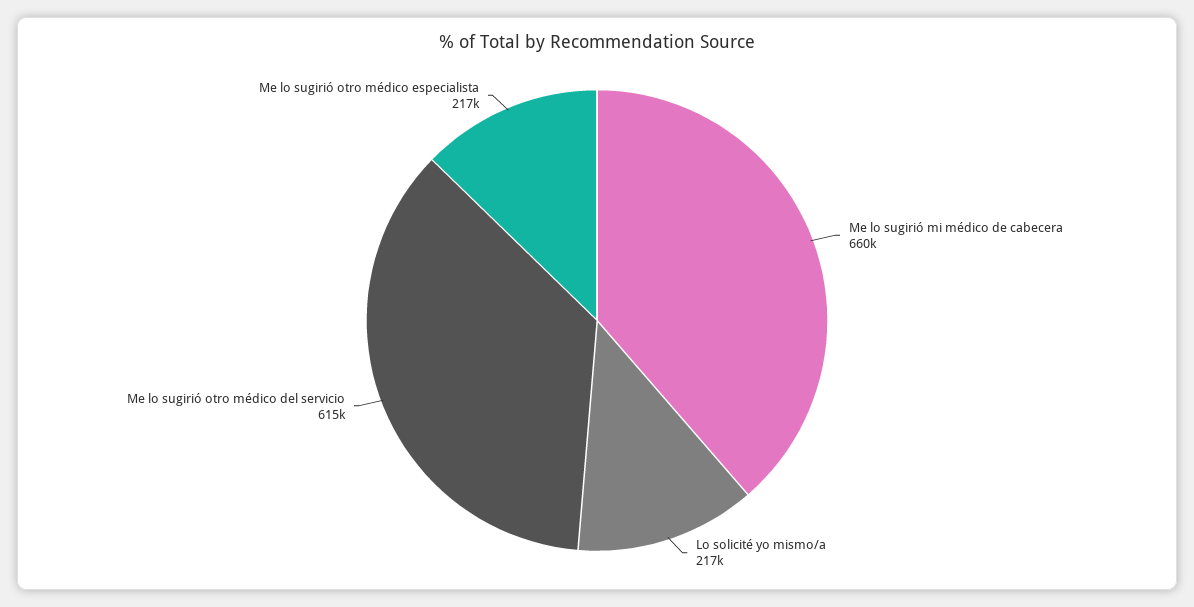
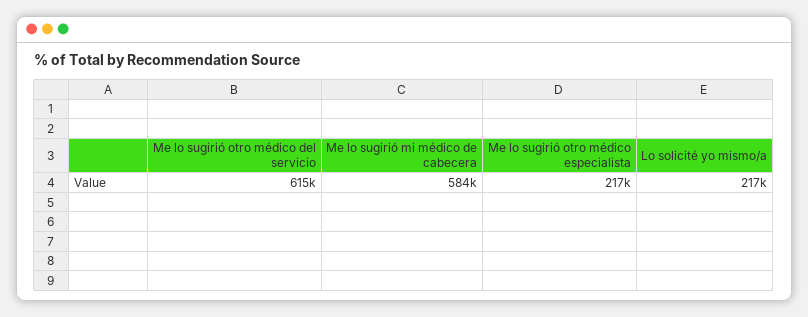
Me lo sugirió mi médico de cabecera: 660000 -> 584000

